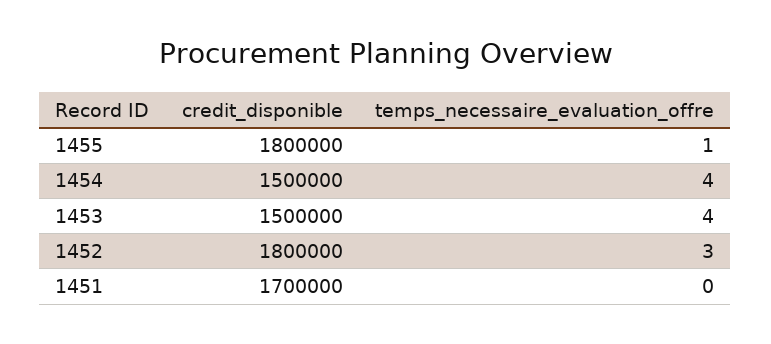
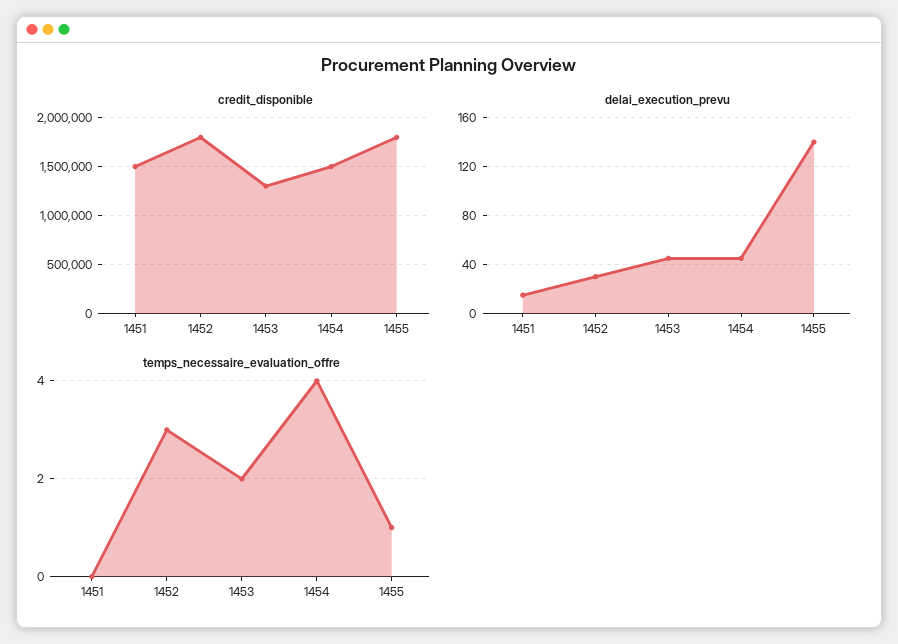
credit_disponible, 1453: 1500000 -> 1300000
temps_necessaire_evaluation_offre, 1453: 4 -> 2
credit_disponible, 1451: 1700000 -> 1500000
delai_execution_prevu, 1451: none -> 15
delai_execution_prevu, 1452: none -> 30
delai_execution_prevu, 1453: none -> 45
delai_execution_prevu, 1454: none -> 45
delai_execution_prevu, 1455: none -> 140

